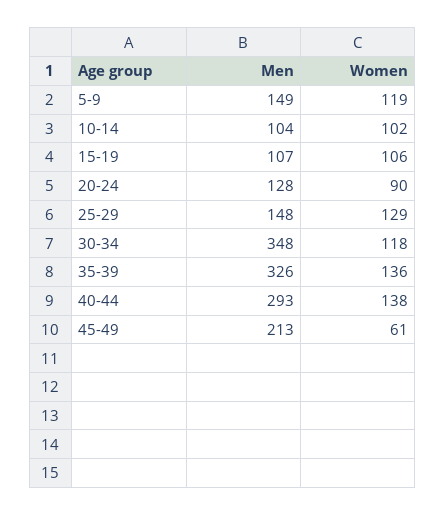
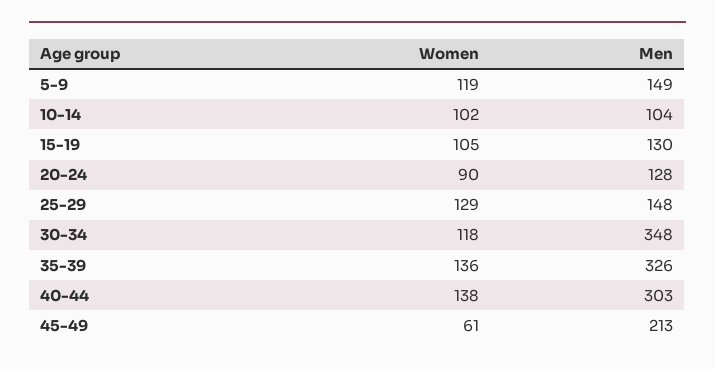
Men, 15-19: 107 -> 130
Women, 15-19: 106 -> 105
Men, 40-44: 293 -> 303

